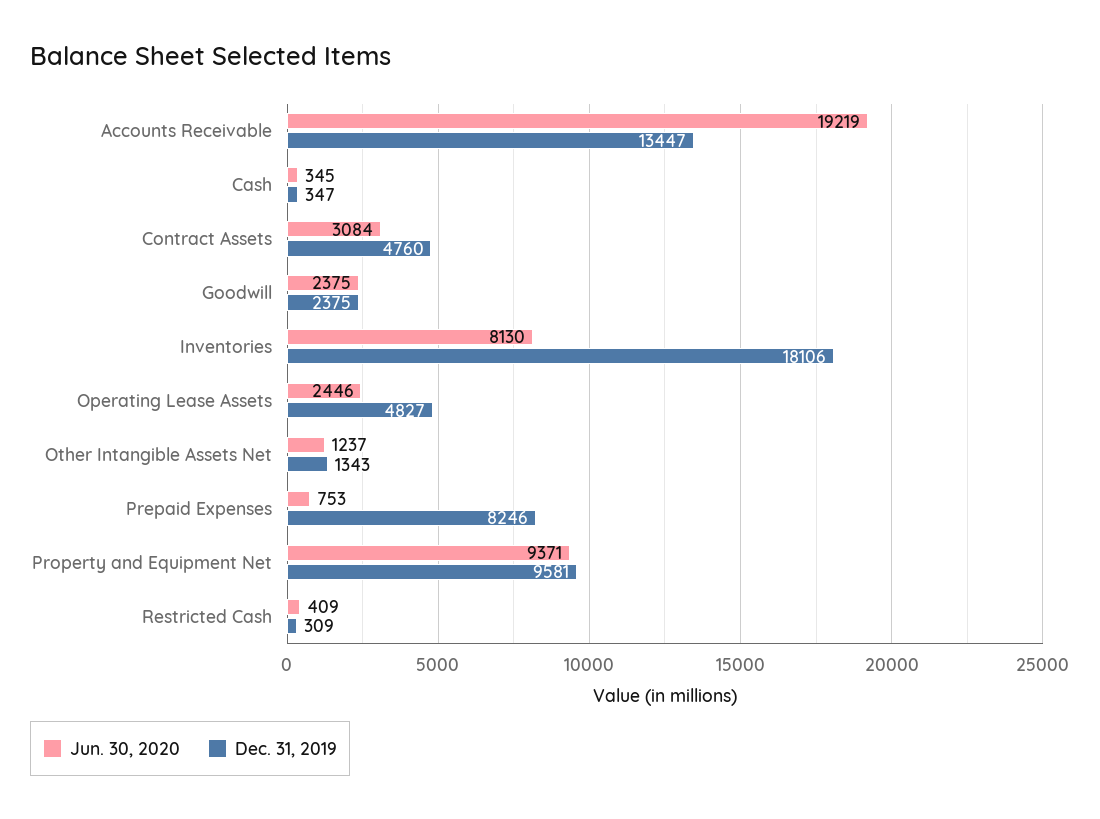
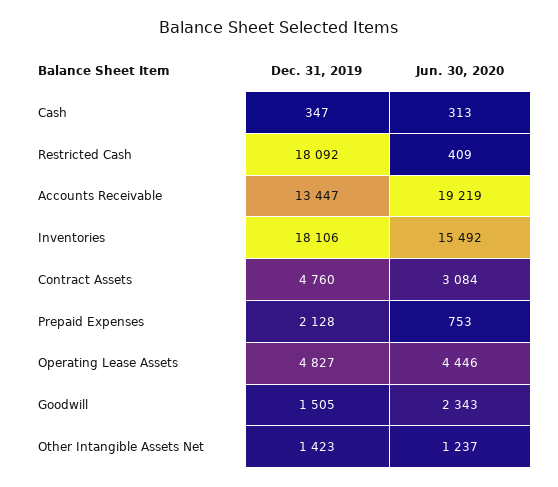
Jun. 30, 2020, Cash: 345 -> 313
Jun. 30, 2020, Goodwill: 2375 -> 2343
Dec. 31, 2019, Goodwill: 2375 -> 1505
Jun. 30, 2020, Inventories: 8130 -> 15492
Jun. 30, 2020, Operating Lease Assets: 2446 -> 4446
Dec. 31, 2019, Other Intangible Assets Net: 1343 -> 1423
Dec. 31, 2019, Prepaid Expenses: 8246 -> 2128
Jun. 30, 2020, Property and Equipment Net: 9371 -> none
Dec. 31, 2019, Property and Equipment Net: 9581 -> none
Dec. 31, 2019, Restricted Cash: 309 -> 18092

